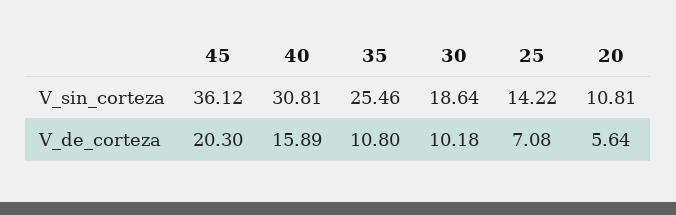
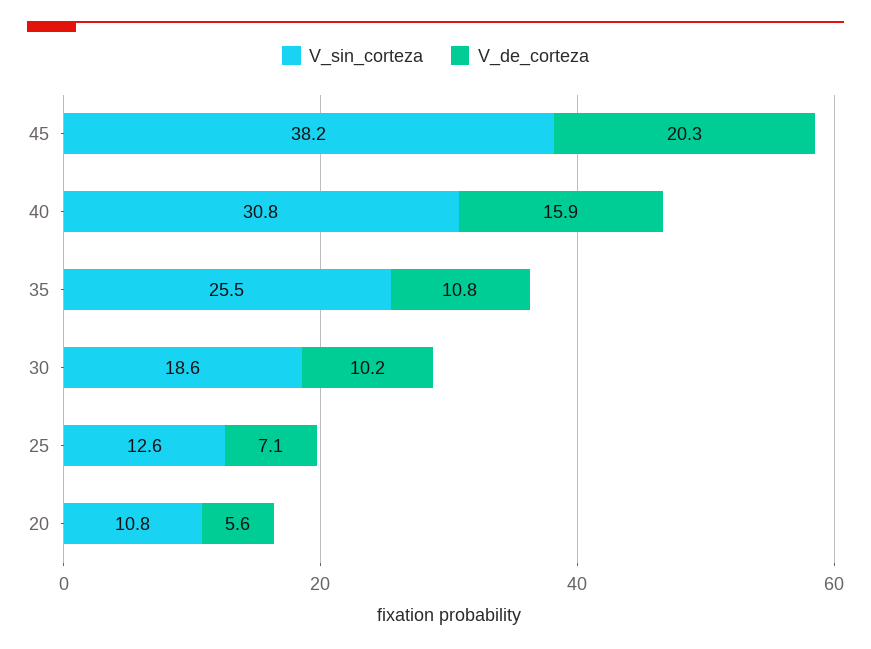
V_sin_corteza, 45: 36.12 -> 38.2
V_sin_corteza, 25: 14.22 -> 12.6

